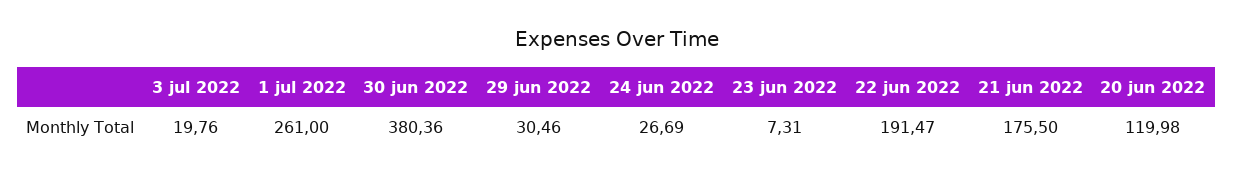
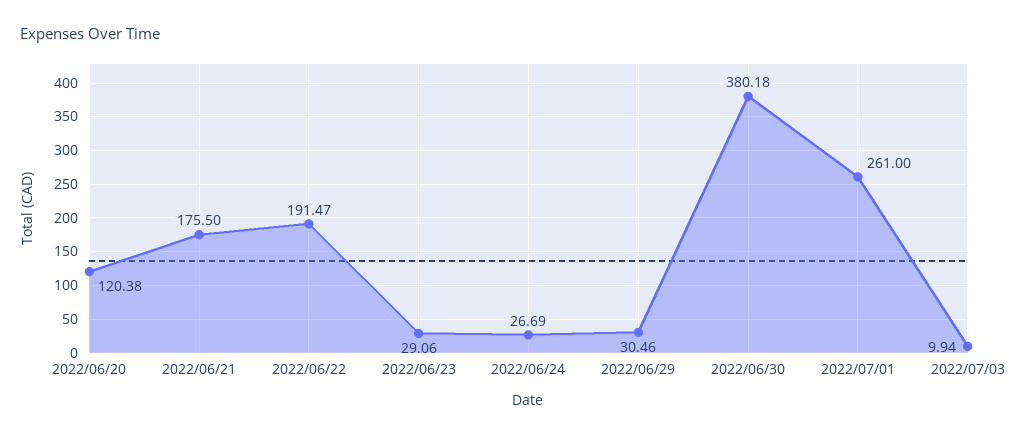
3 jul 2022: 19.76 -> 9.94
30 jun 2022: 380.36 -> 380.18
23 jun 2022: 7.31 -> 29.06
20 jun 2022: 119.98 -> 120.38

